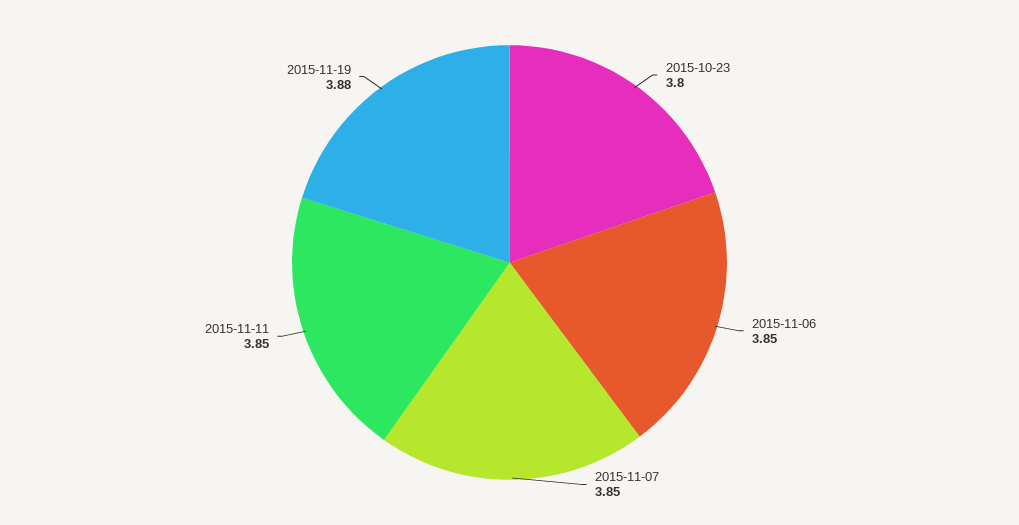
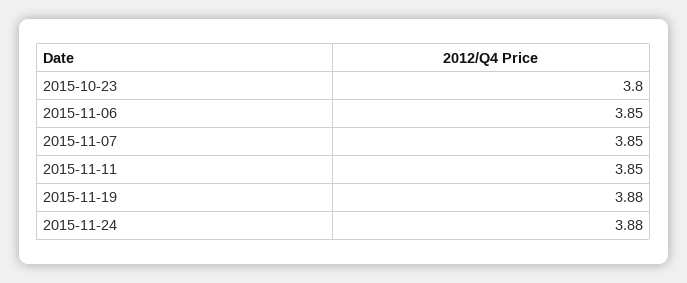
2015-11-24: none -> 3.88

